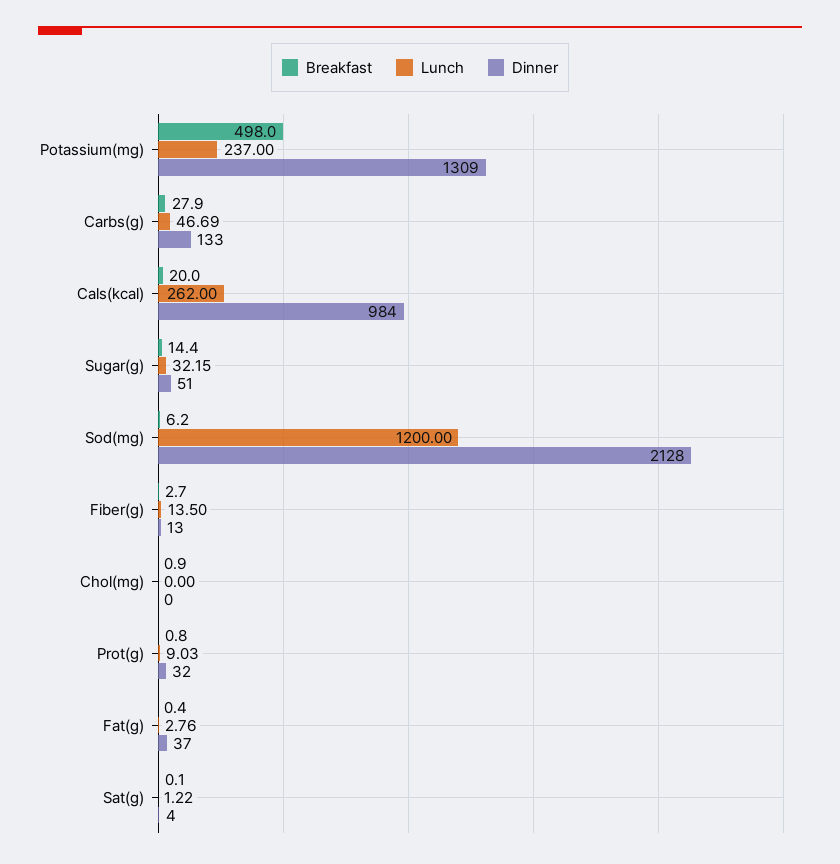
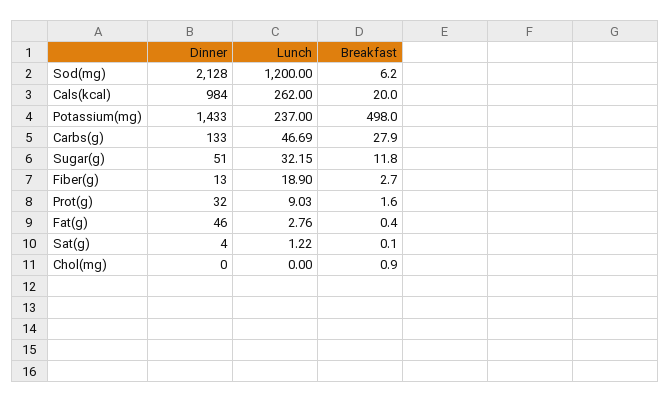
Dinner, Potassium(mg): 1309 -> 1433
Breakfast, Sugar(g): 14.4 -> 11.8
Lunch, Fiber(g): 13.5 -> 18.9
Breakfast, Prot(g): 0.8 -> 1.6
Dinner, Fat(g): 37 -> 46

